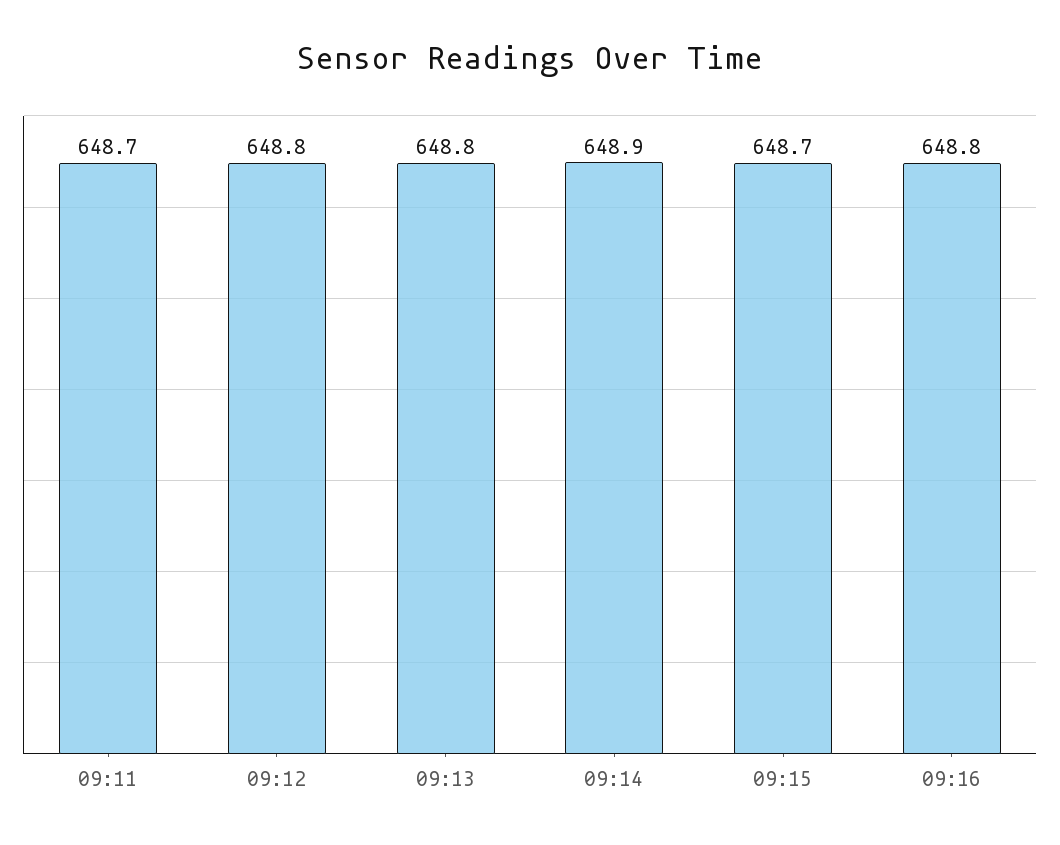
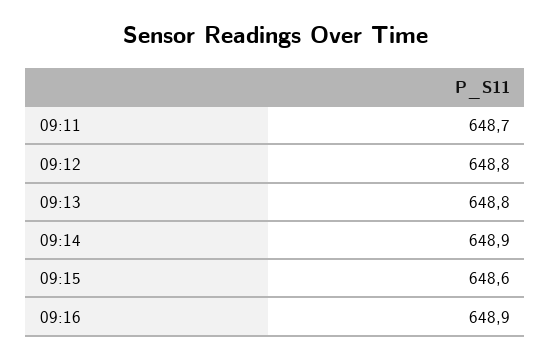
09:15: 648.7 -> 648.6
09:16: 648.8 -> 648.9

